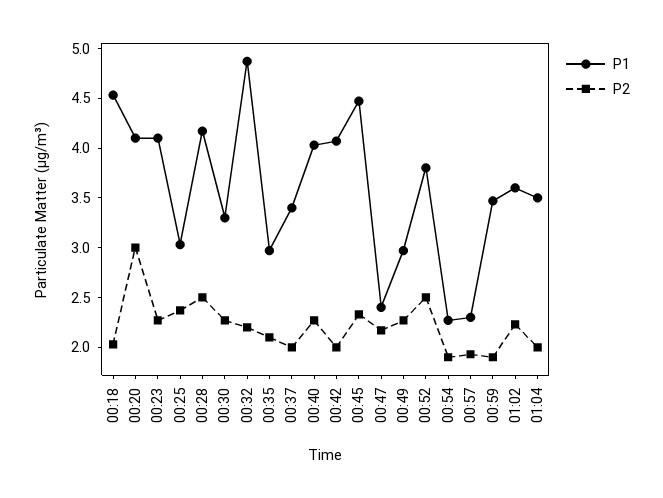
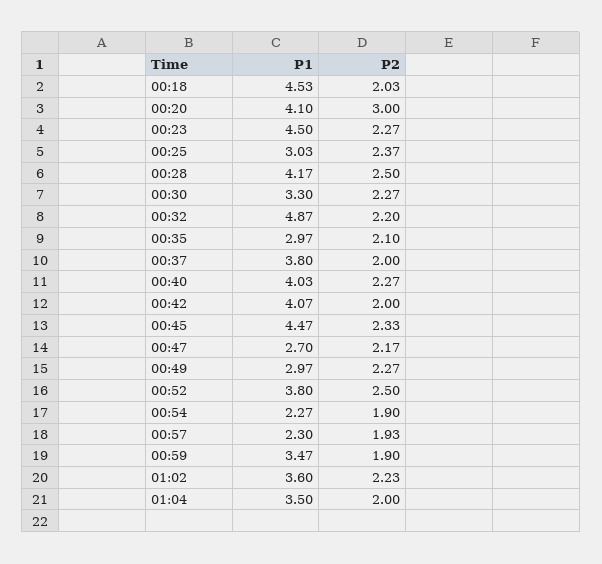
P1, 00:23: 4.1 -> 4.5
P1, 00:37: 3.4 -> 3.8
P1, 00:47: 2.4 -> 2.7

